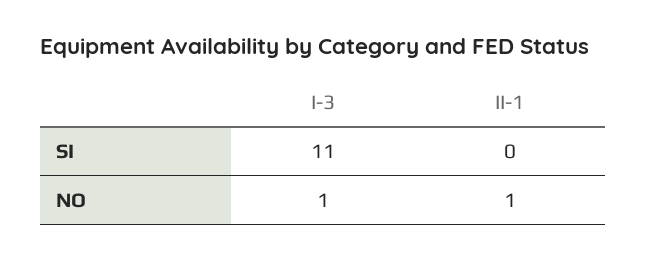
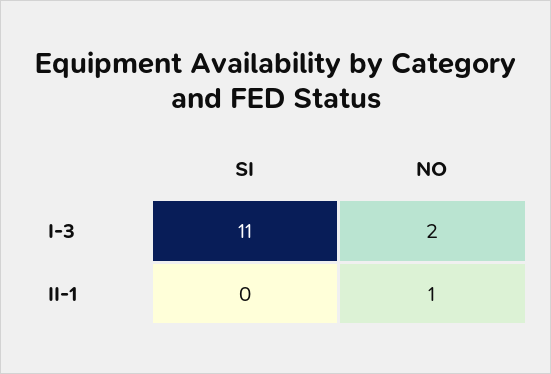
I-3, NO: 1 -> 2

